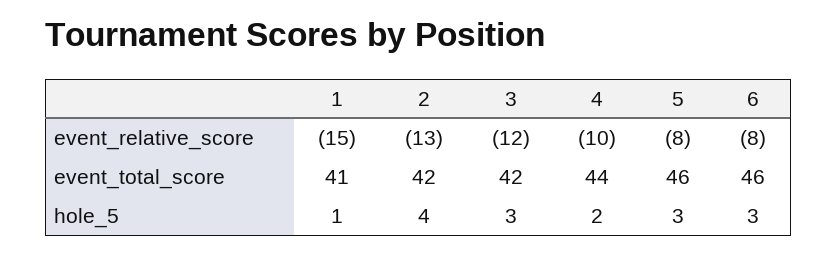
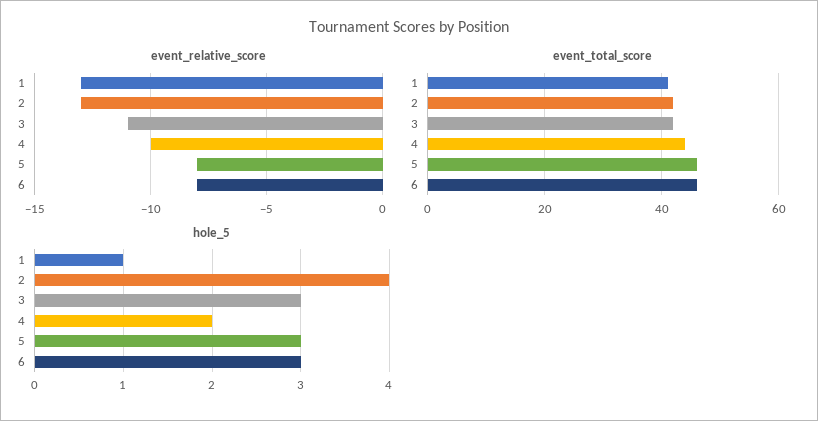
event_relative_score, 1: -15 -> -13
event_relative_score, 3: -12 -> -11

